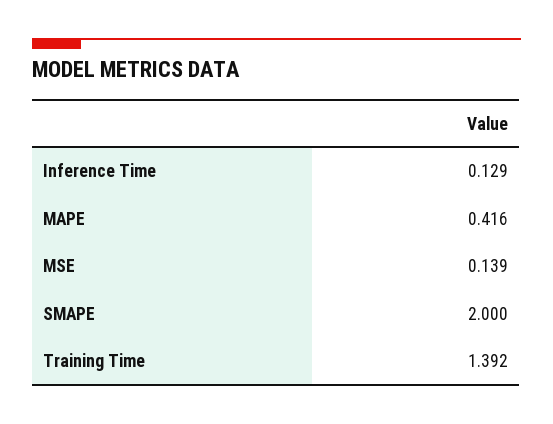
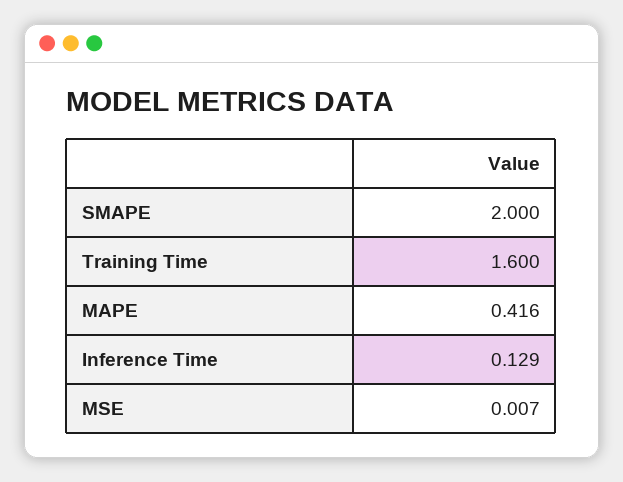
MSE: 0.139 -> 0.007
Training Time: 1.392 -> 1.6

